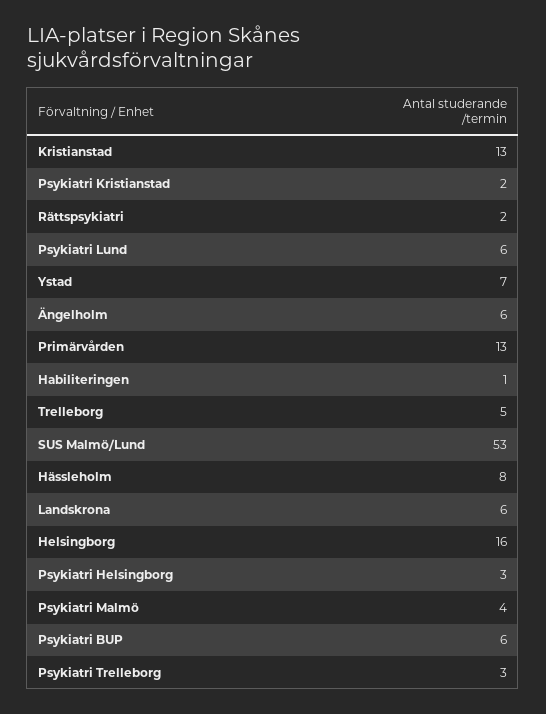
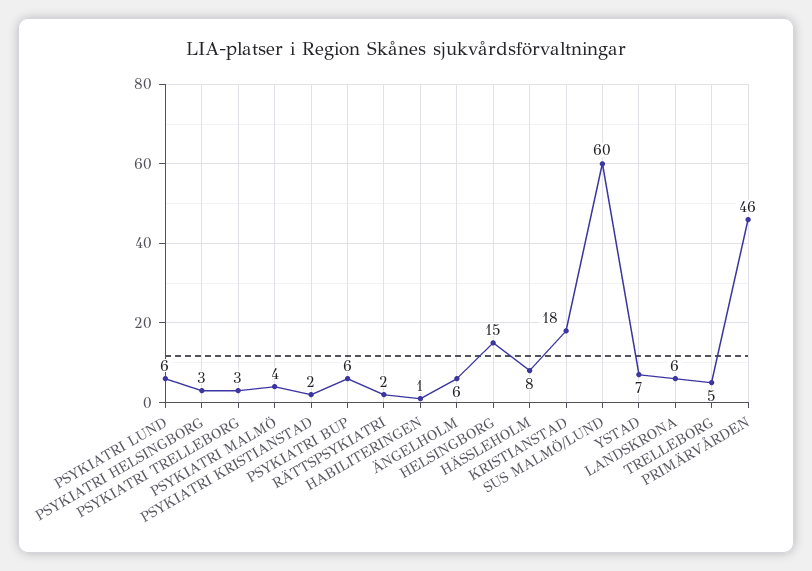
Kristianstad: 13 -> 18
Primärvården: 13 -> 46
SUS Malmö/Lund: 53 -> 60
Helsingborg: 16 -> 15

